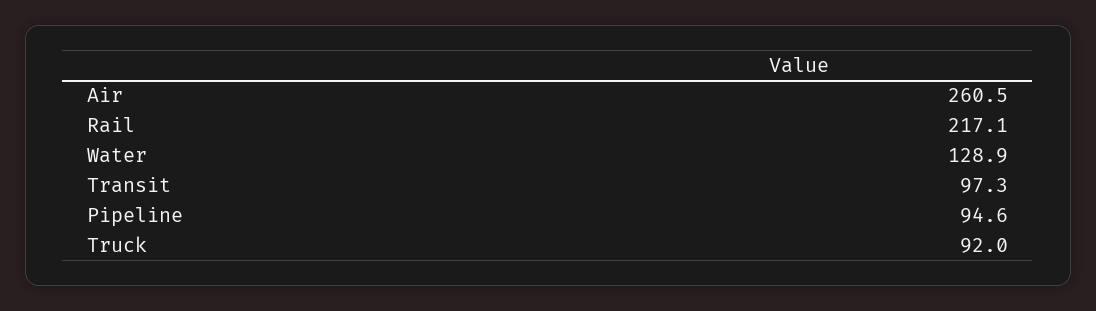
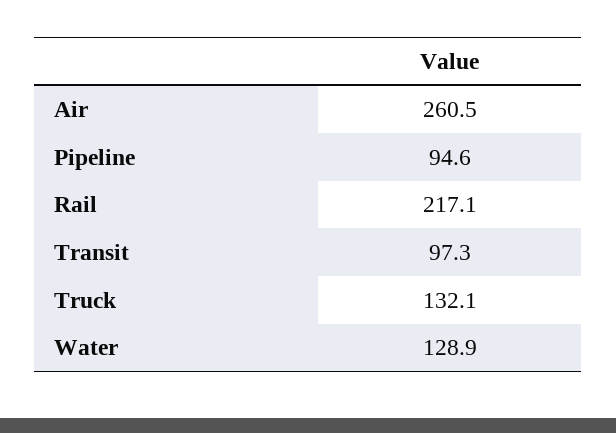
Truck: 92 -> 132.1

